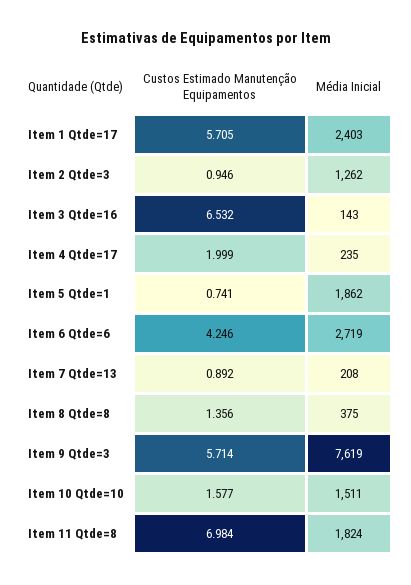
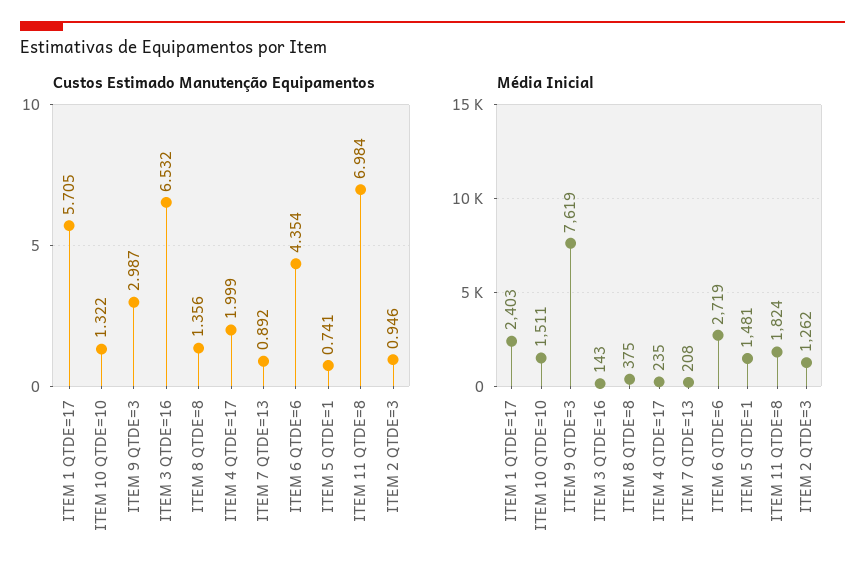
Média Inicial, Item 5 Qtde=1: 1862 -> 1481
Custos Estimado Manutenção Equipamentos, Item 6 Qtde=6: 4.246 -> 4.354
Custos Estimado Manutenção Equipamentos, Item 9 Qtde=3: 5.714 -> 2.987
Custos Estimado Manutenção Equipamentos, Item 10 Qtde=10: 1.577 -> 1.322

